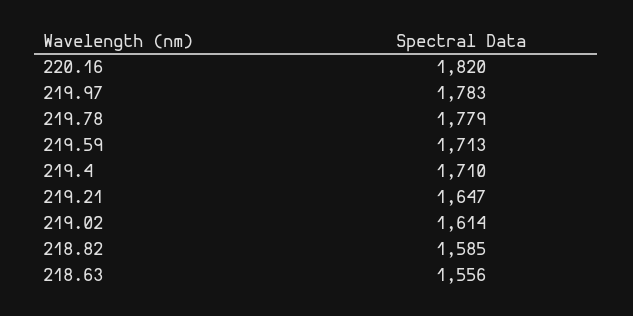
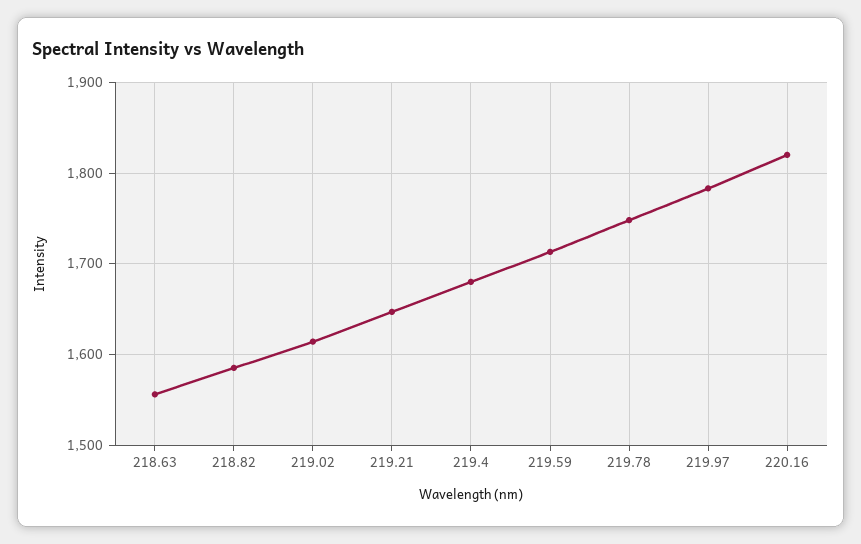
219.78: 1779 -> 1750
219.4: 1710 -> 1680

